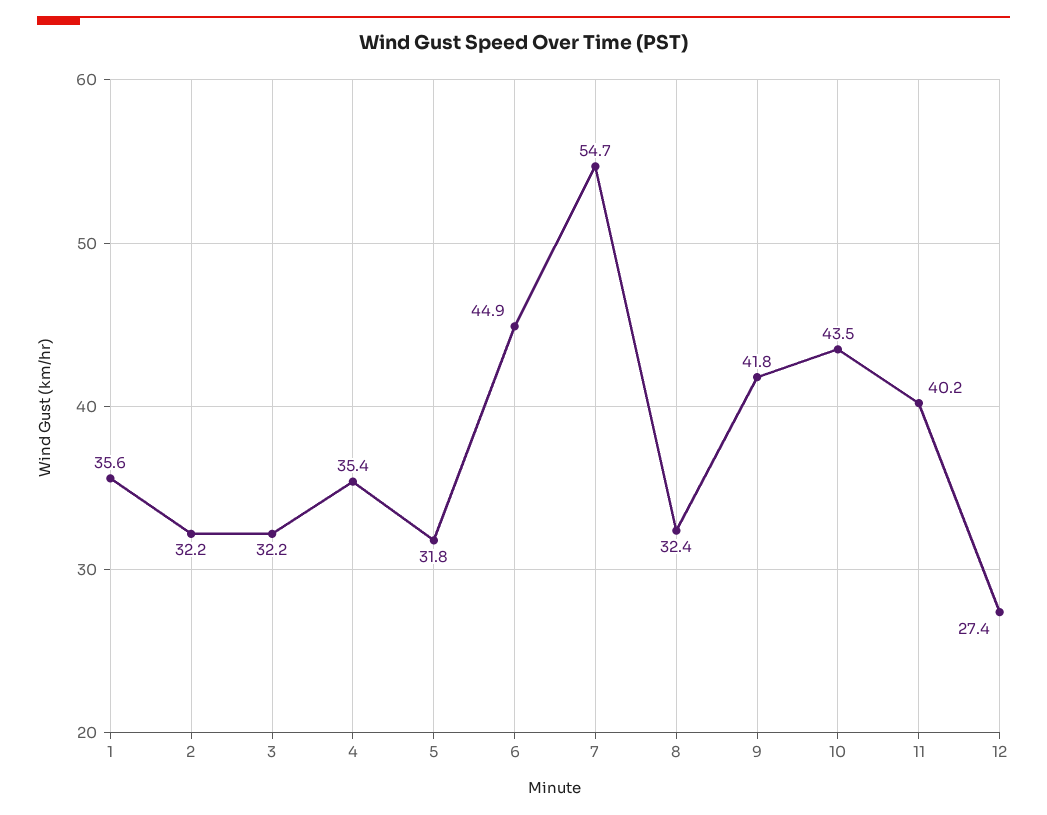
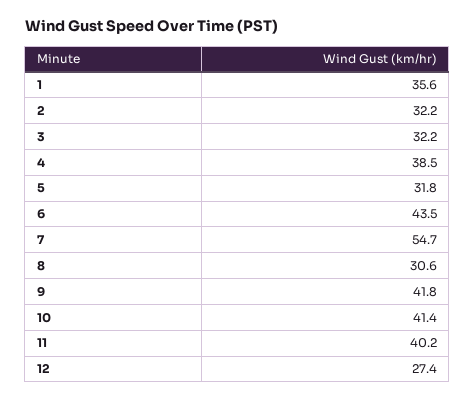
4: 35.4 -> 38.5
6: 44.9 -> 43.5
8: 32.4 -> 30.6
10: 43.5 -> 41.4

